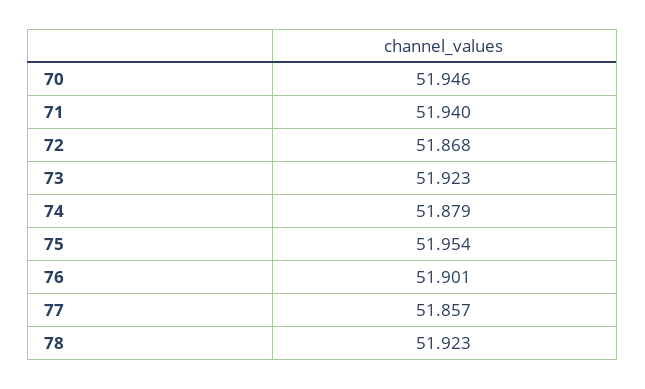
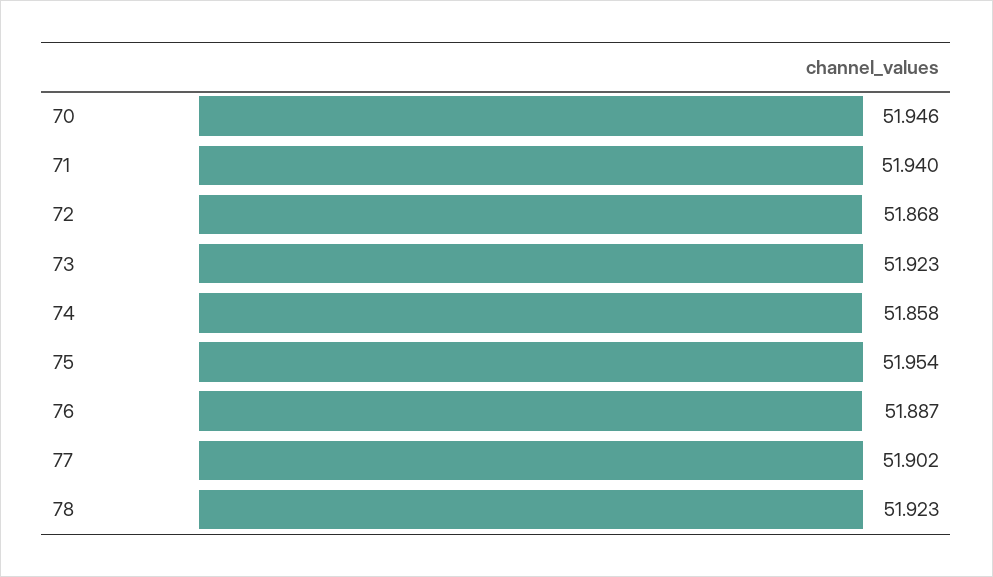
74: 51.879 -> 51.858
76: 51.901 -> 51.887
77: 51.857 -> 51.902

